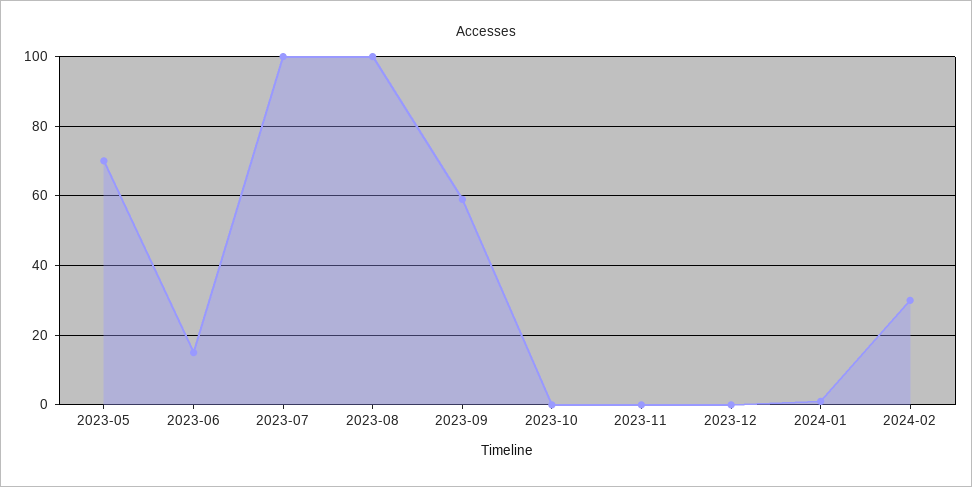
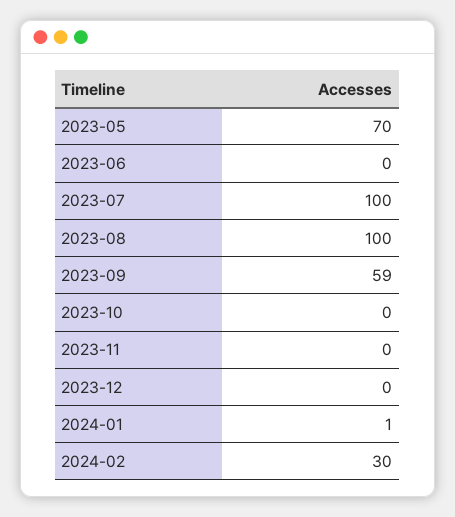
2023-06: 15 -> 0

